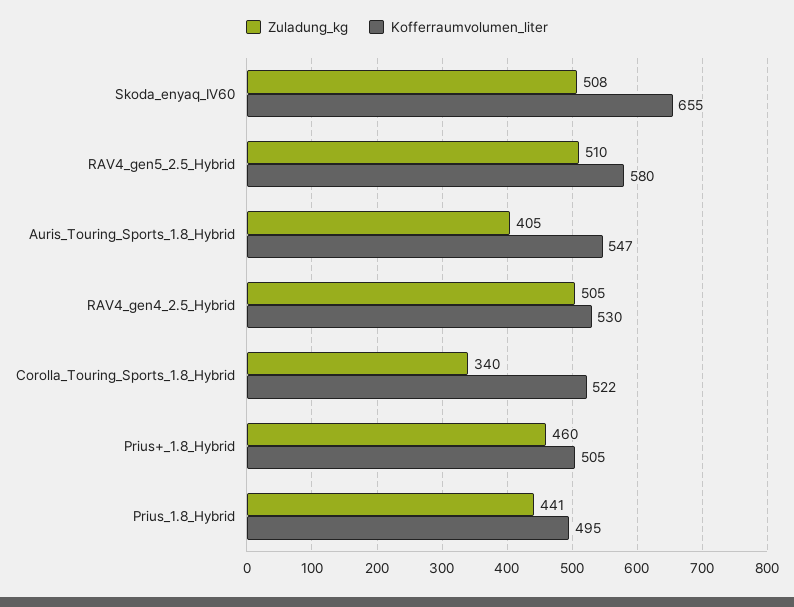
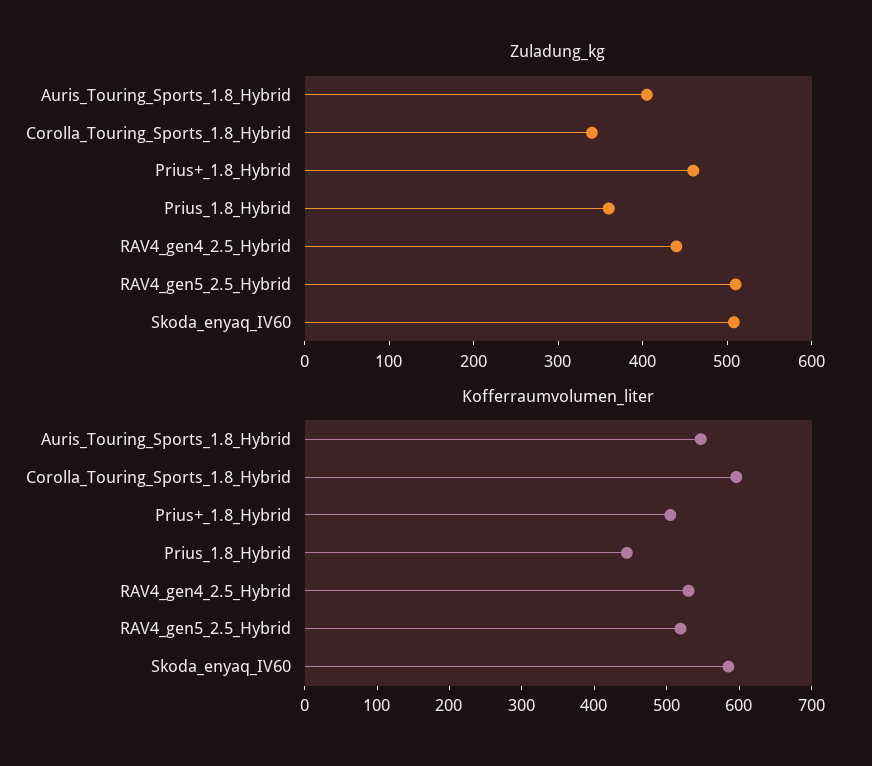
Kofferraumvolumen_liter, Skoda_enyaq_IV60: 655 -> 580
Kofferraumvolumen_liter, RAV4_gen5_2.5_Hybrid: 580 -> 520
Zuladung_kg, RAV4_gen4_2.5_Hybrid: 505 -> 440
Kofferraumvolumen_liter, Corolla_Touring_Sports_1.8_Hybrid: 522 -> 600
Zuladung_kg, Prius_1.8_Hybrid: 441 -> 360
Kofferraumvolumen_liter, Prius_1.8_Hybrid: 495 -> 440

